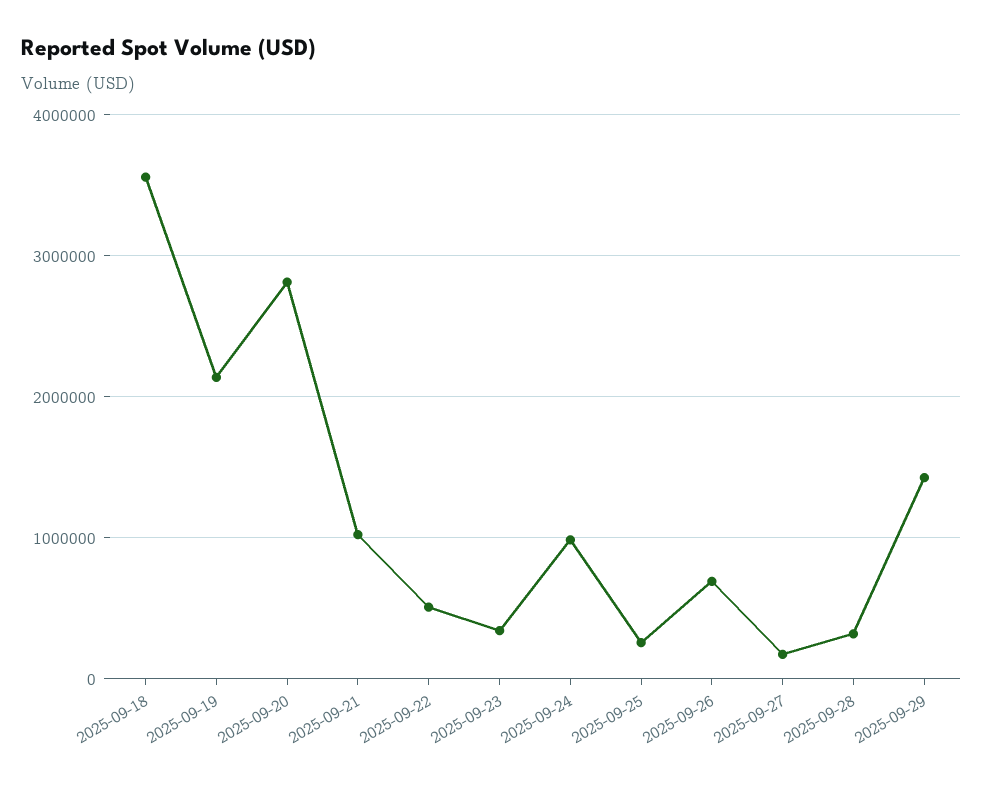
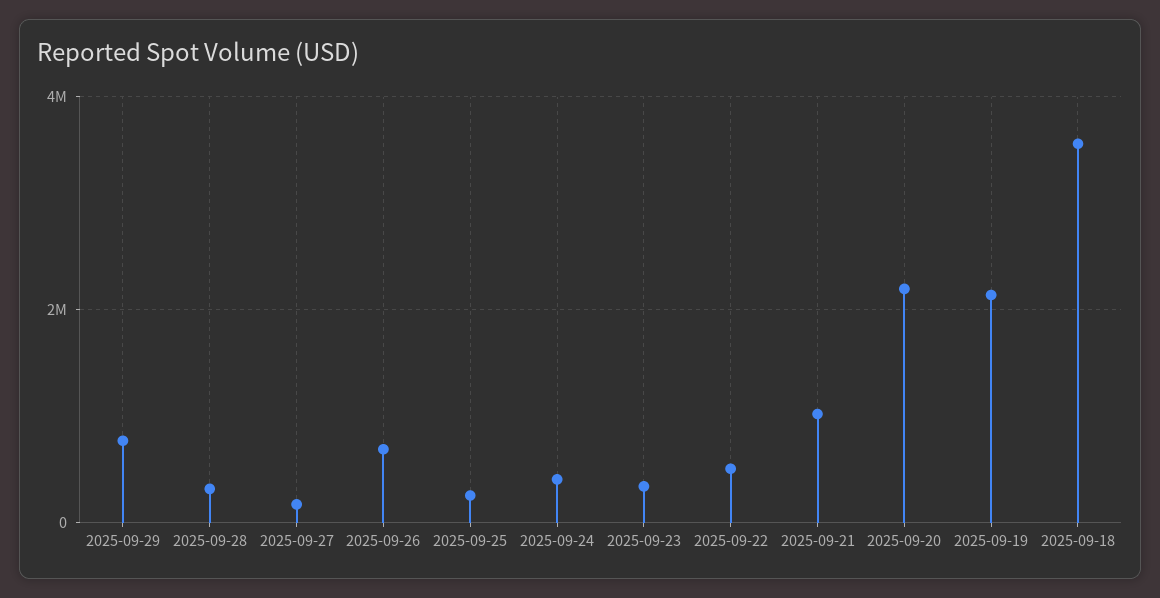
2025-09-20: 2800000 -> 2200000
2025-09-24: 1000000 -> 400000
2025-09-29: 1400000 -> 800000

